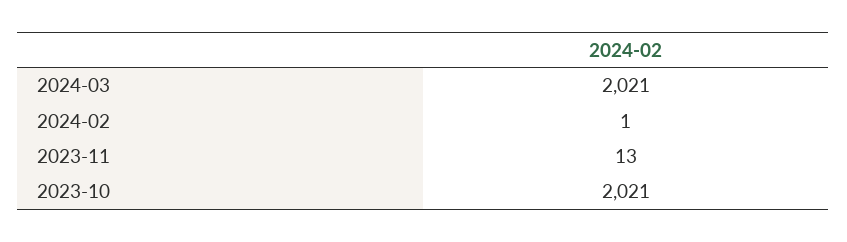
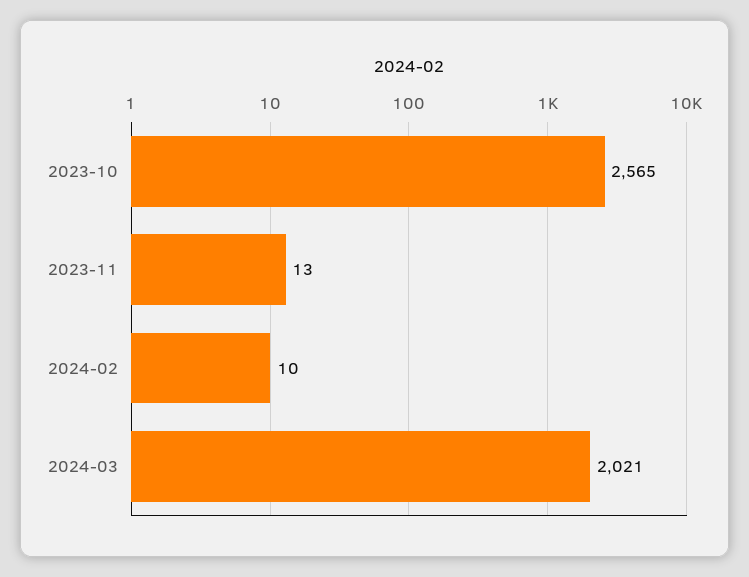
2024-02: 1 -> 10
2023-10: 2021 -> 2565

